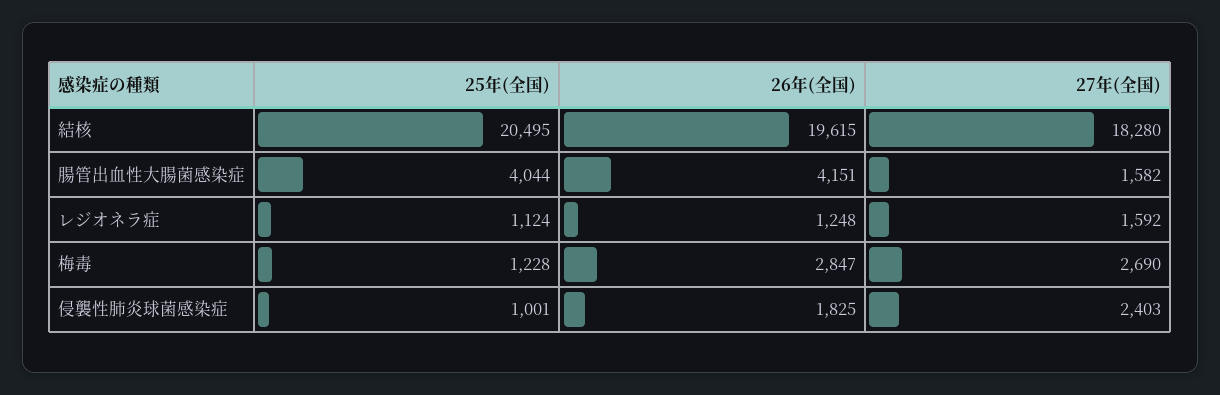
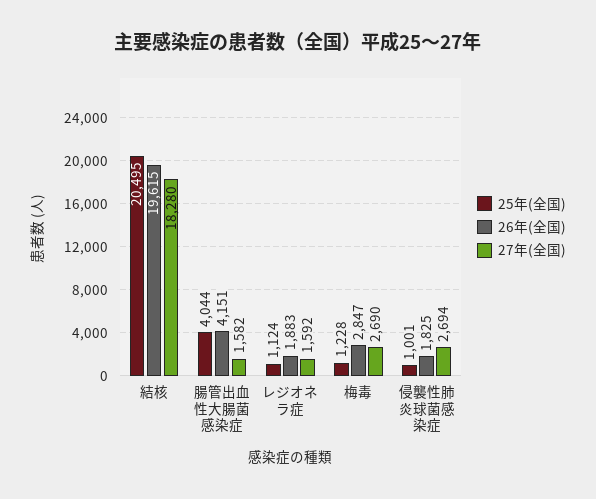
26年(全国), レジオネラ症: 1248 -> 1883
27年(全国), 侵襲性肺炎球菌感染症: 2403 -> 2694

